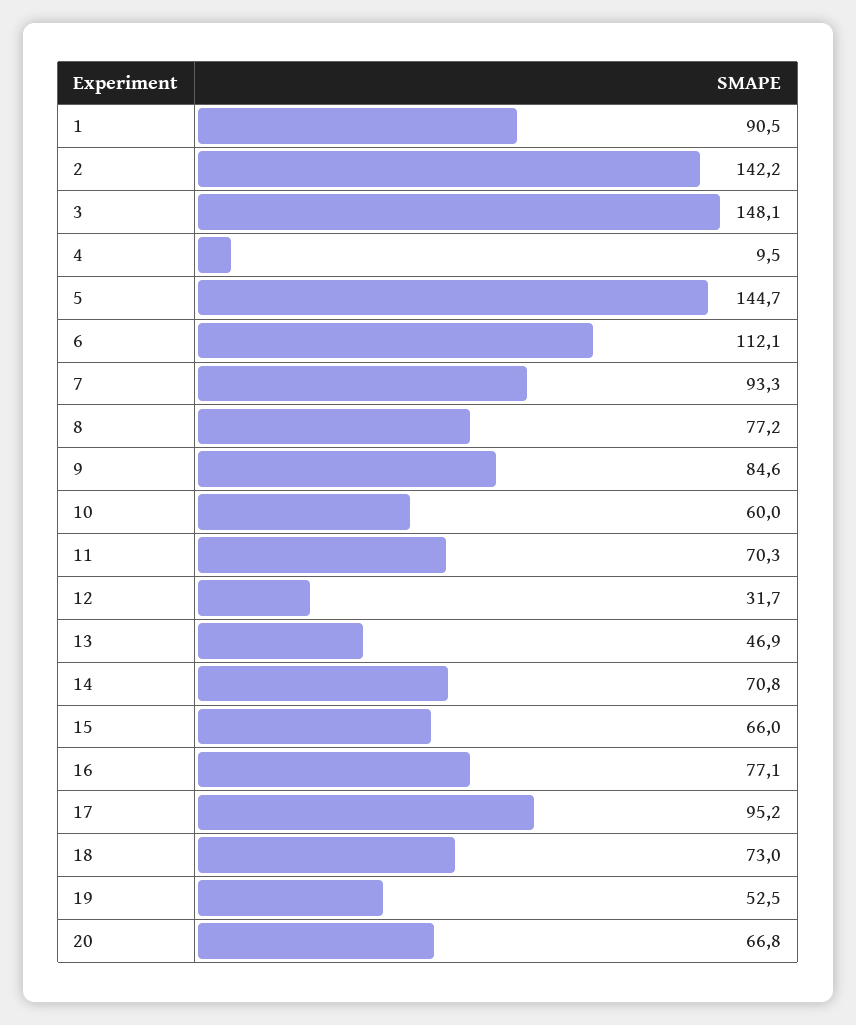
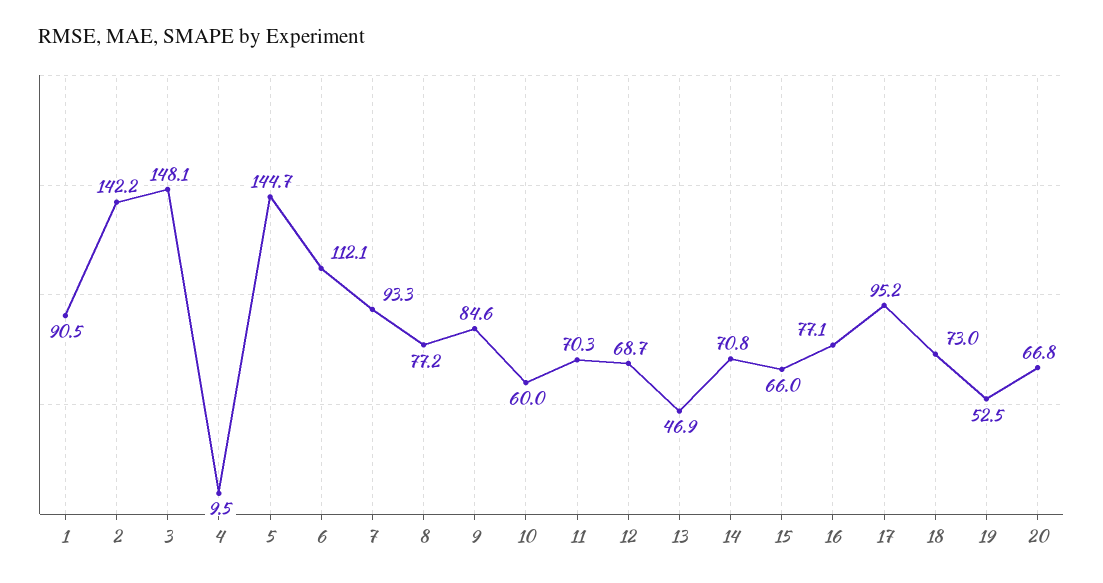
12: 31.7 -> 68.7

